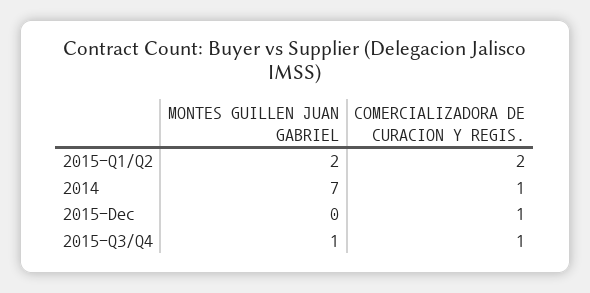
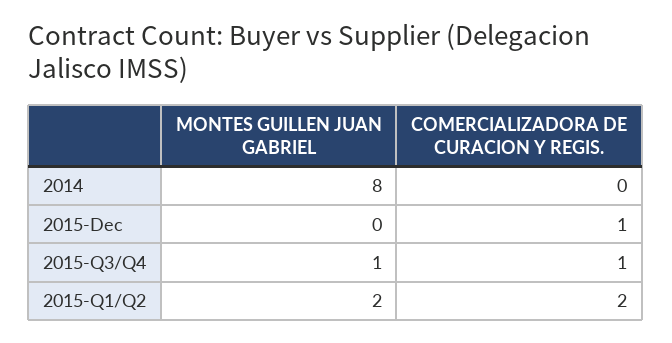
MONTES GUILLEN JUAN GABRIEL, 2014: 7 -> 8
COMERCIALIZADORA DE CURACION Y REGIS., 2014: 1 -> 0

